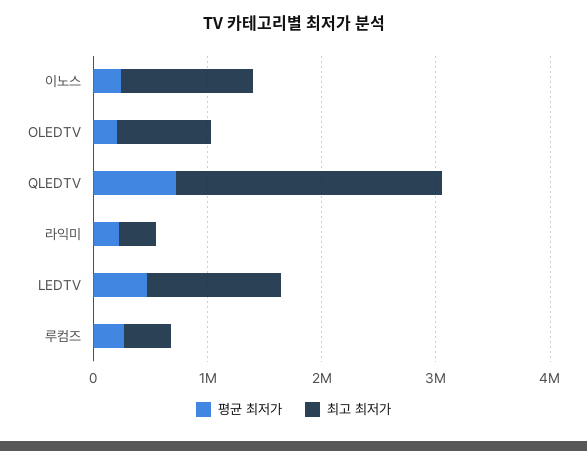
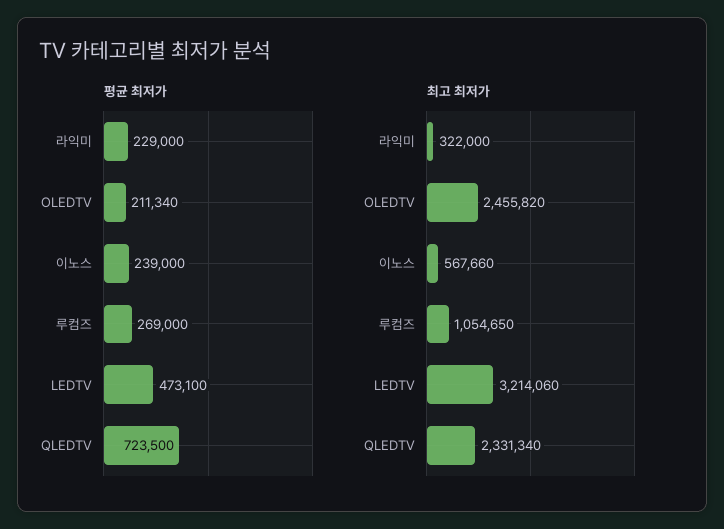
최고 최저가, 이노스: 1200000 -> 567660
최고 최저가, OLEDTV: 800000 -> 2455820
최고 최저가, LEDTV: 1200000 -> 3214060
최고 최저가, 루컴즈: 400000 -> 1054650

